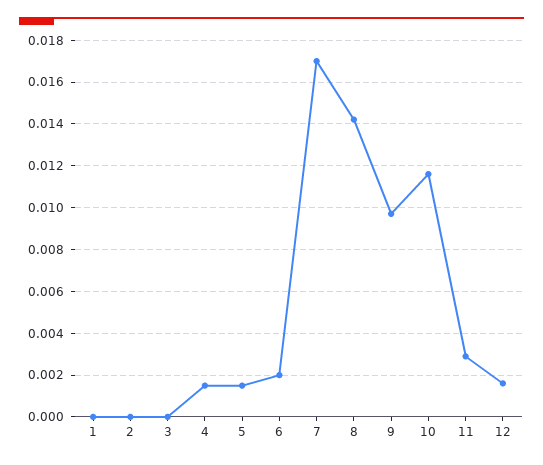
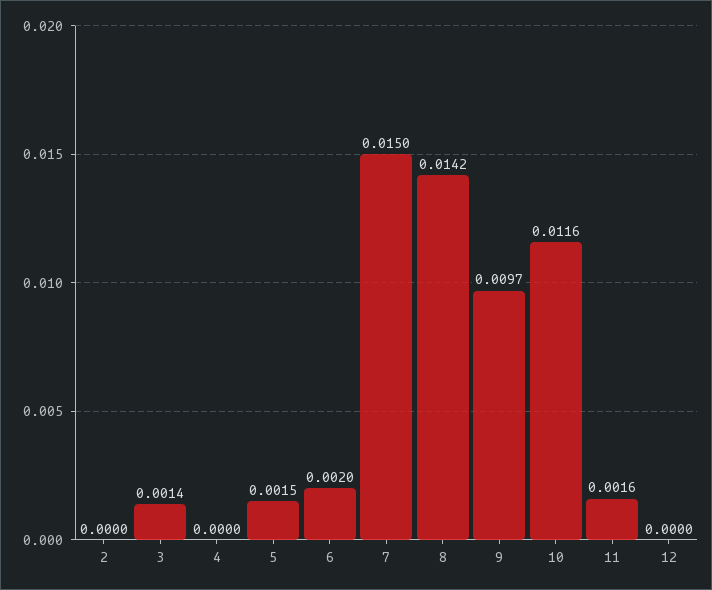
1: 0 -> none
3: 0 -> 0.0014
4: 0.0015 -> 0
7: 0.017 -> 0.015
11: 0.003 -> 0.0016
12: 0.0015 -> 0

